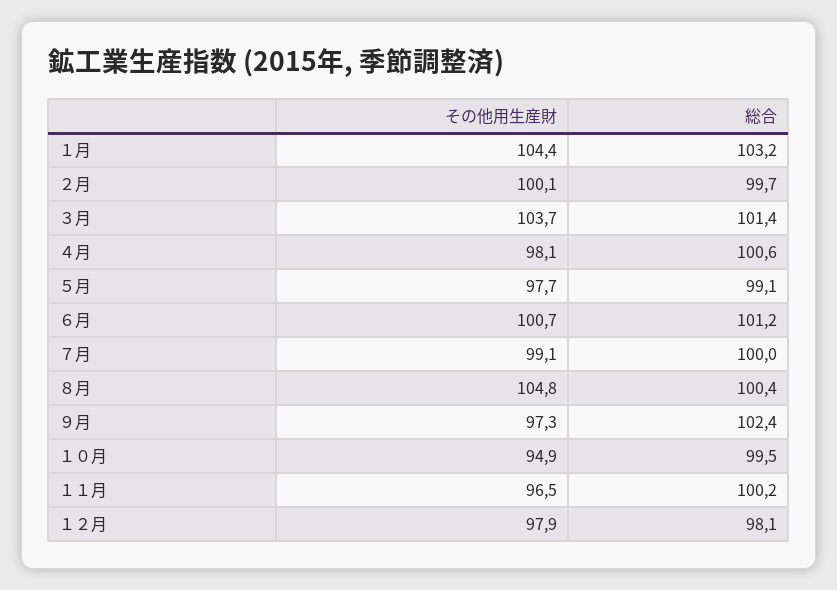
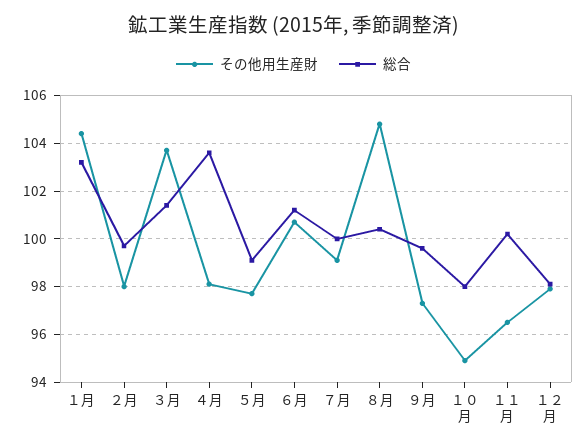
その他用生産財, ２月: 100.1 -> 98
総合, ４月: 100.6 -> 103.5
総合, ９月: 102.4 -> 99.5
総合, １０月: 99.5 -> 98

